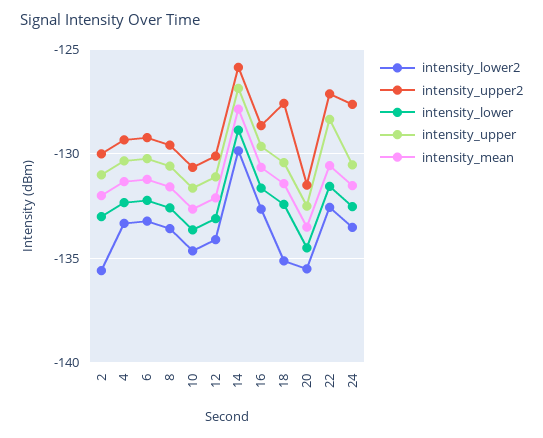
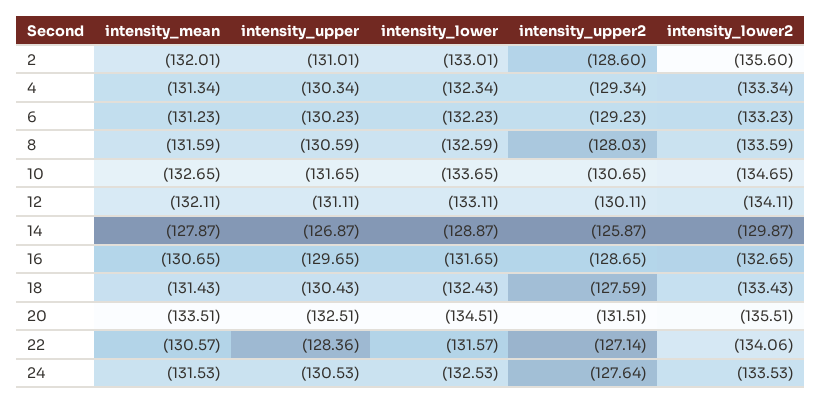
intensity_upper2, 2: -130 -> -128.6
intensity_upper2, 8: -129.5 -> -128.03
intensity_lower2, 18: -135 -> -133.43
intensity_lower2, 22: -132.5 -> -134.06

